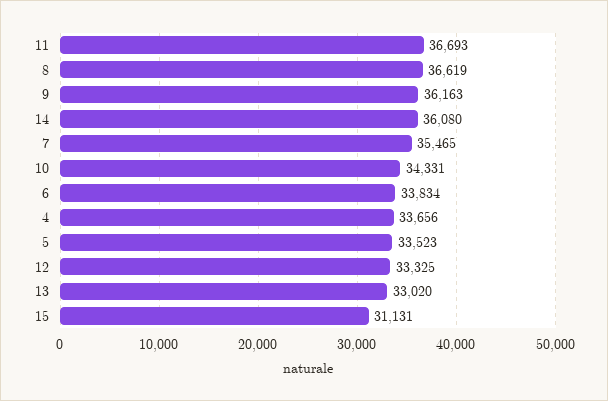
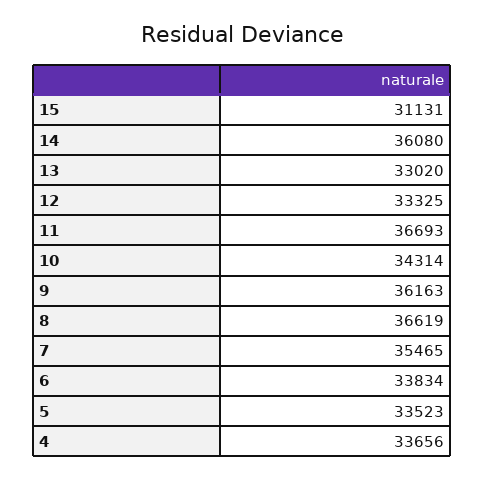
10: 34331 -> 34314

